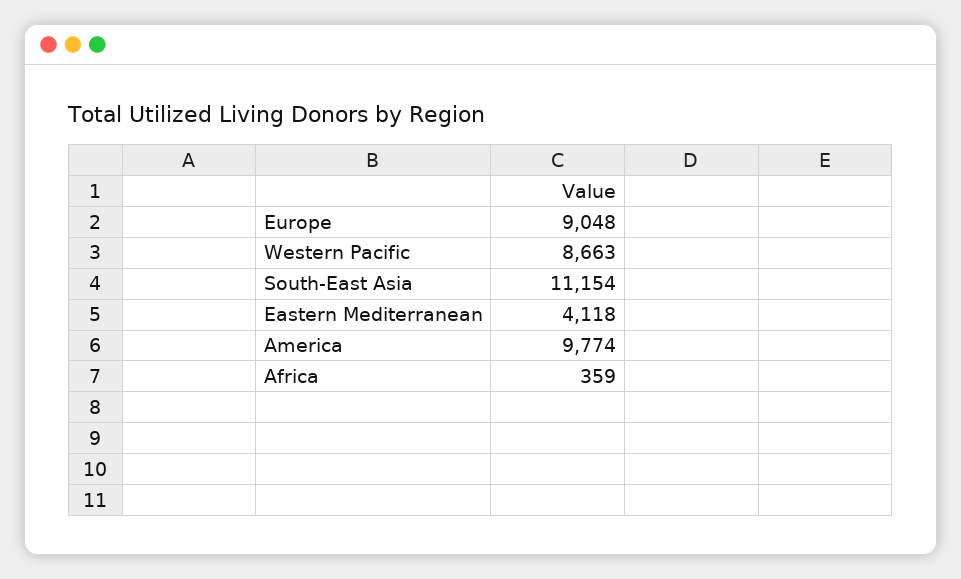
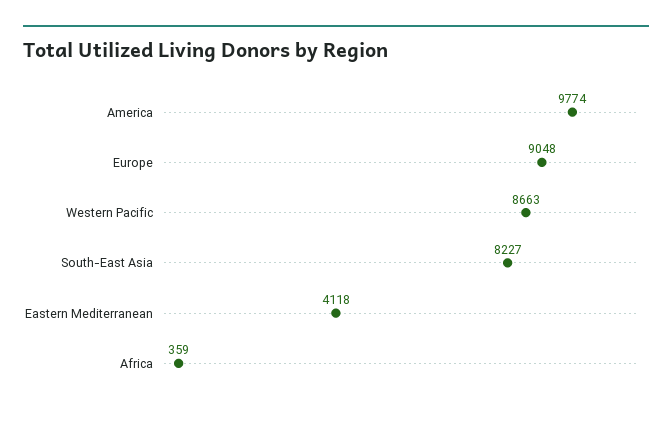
South-East Asia: 11154 -> 8227

